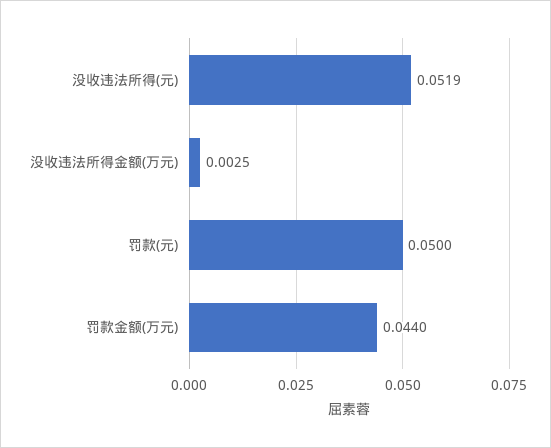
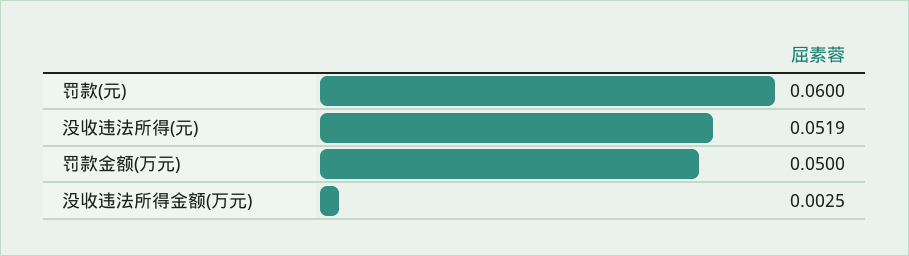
罚款(元): 0.05 -> 0.06
罚款金额(万元): 0.044 -> 0.05

